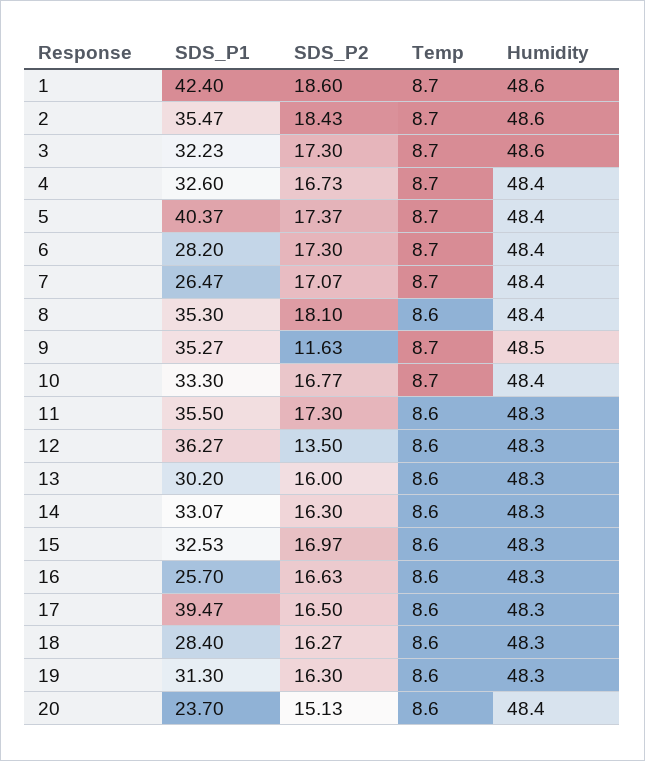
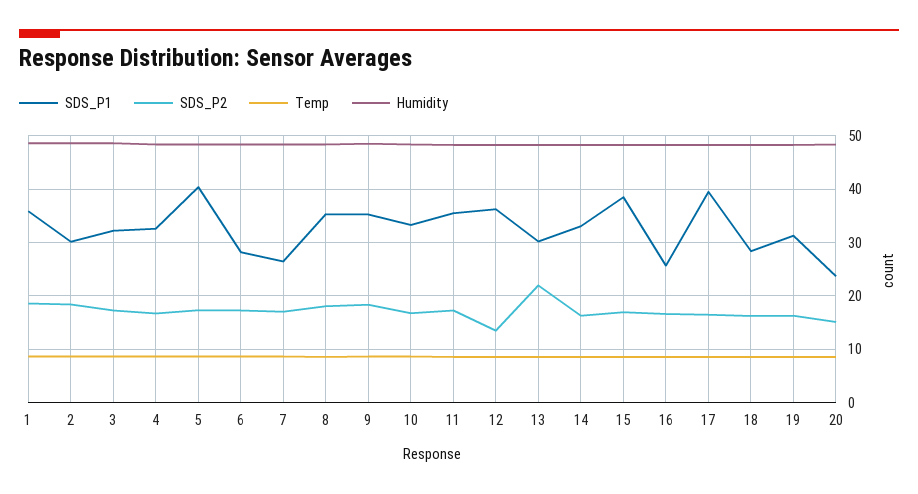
SDS_P1, 1: 42.4 -> 36
SDS_P1, 2: 35.47 -> 30
SDS_P2, 9: 11.63 -> 18
SDS_P2, 13: 16 -> 22
SDS_P1, 15: 32.53 -> 38

